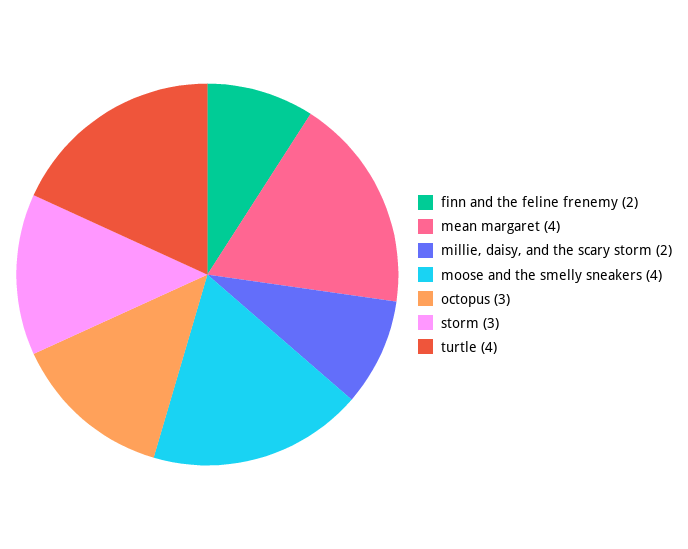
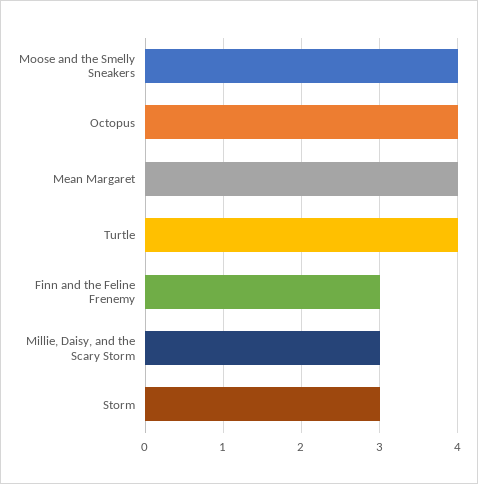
finn and the feline frenemy: 2 -> 3
millie, daisy, and the scary storm: 2 -> 3
octopus: 3 -> 4

